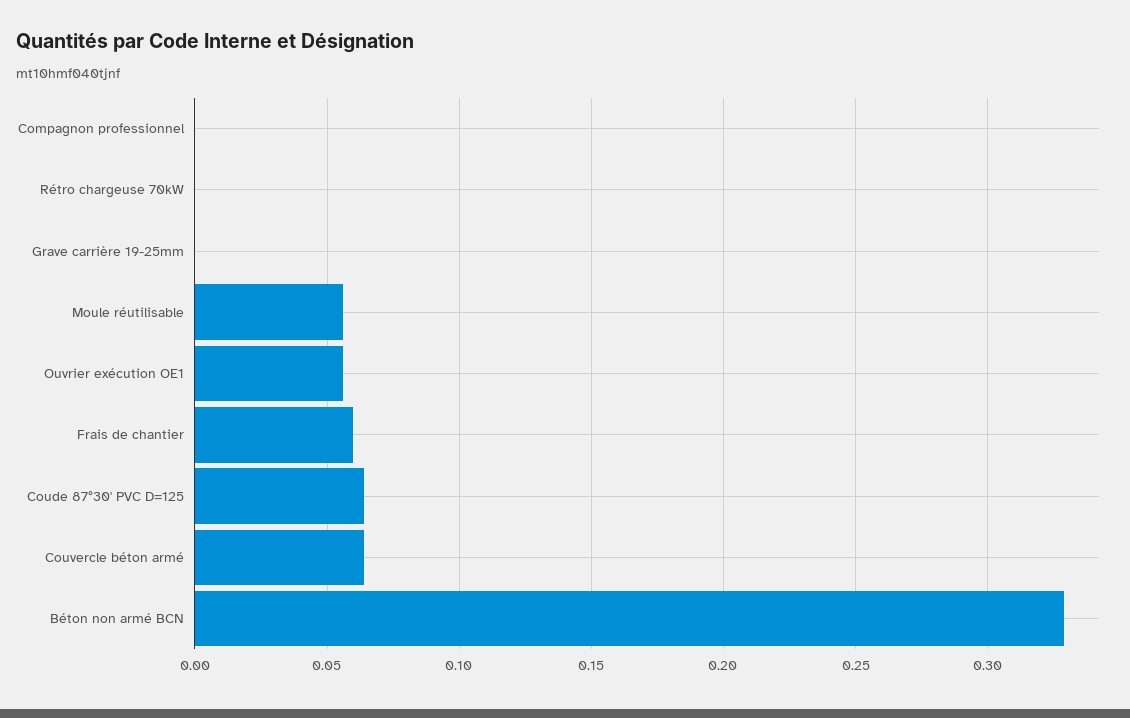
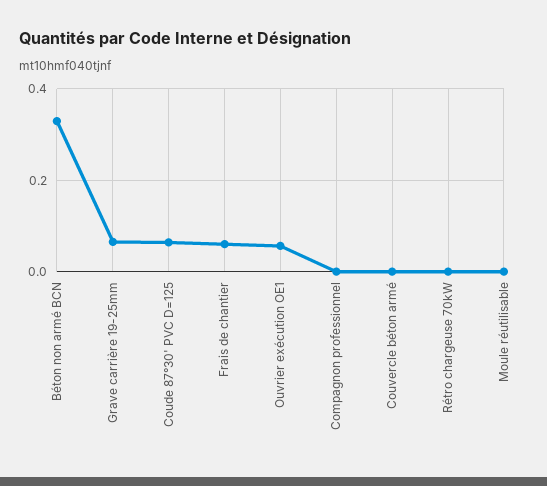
Grave carrière 19-25mm: 0 -> 0.06
Moule réutilisable: 0.055 -> 0
Couvercle béton armé: 0.065 -> 0

